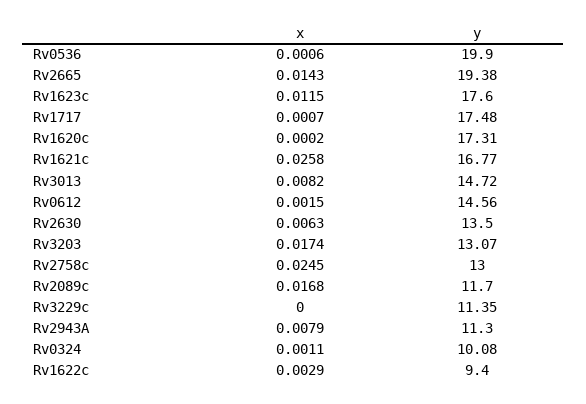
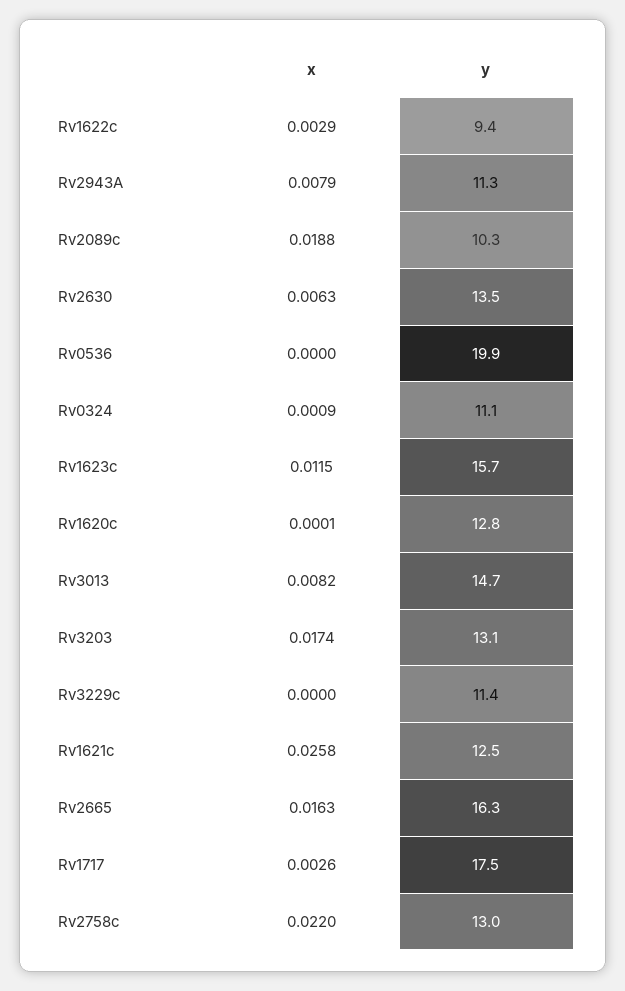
x, Rv0536: 0.0006 -> 0
x, Rv2665: 0.0143 -> 0.0163
y, Rv2665: 19.38 -> 16.3
y, Rv1623c: 17.6 -> 15.7
x, Rv1717: 0.0007 -> 0.0026
x, Rv1620c: 0.0002 -> 0.0001
y, Rv1620c: 17.31 -> 12.8
y, Rv1621c: 16.77 -> 12.5
x, Rv0612: 0.0015 -> none
y, Rv0612: 14.56 -> none
x, Rv2758c: 0.0245 -> 0.022
x, Rv2089c: 0.0168 -> 0.0188
y, Rv2089c: 11.7 -> 10.3
x, Rv0324: 0.0011 -> 0.0009
y, Rv0324: 10.08 -> 11.1

